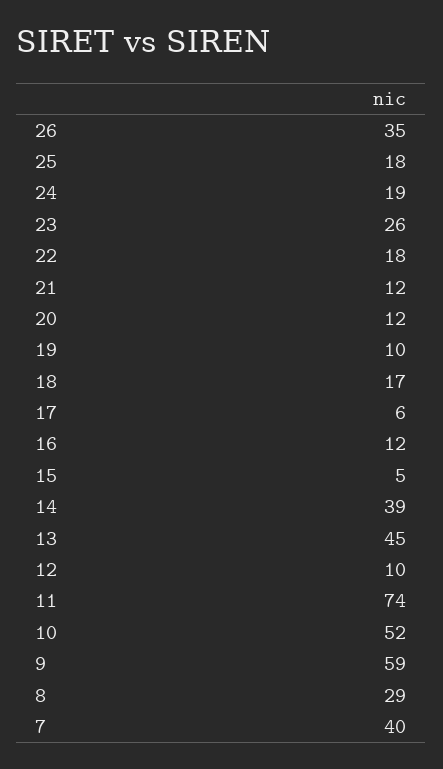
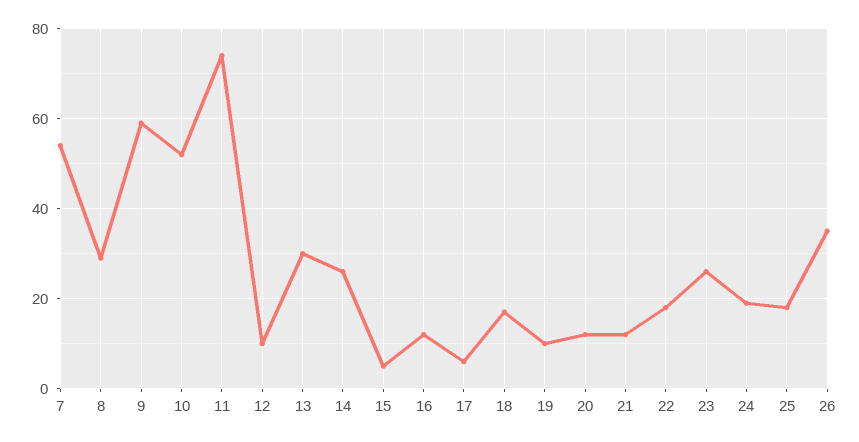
14: 39 -> 25
13: 45 -> 30
7: 40 -> 55

